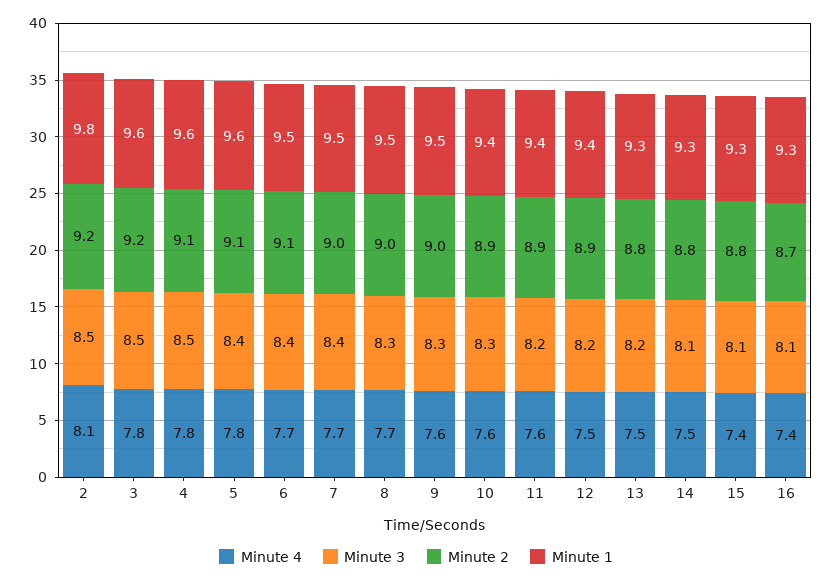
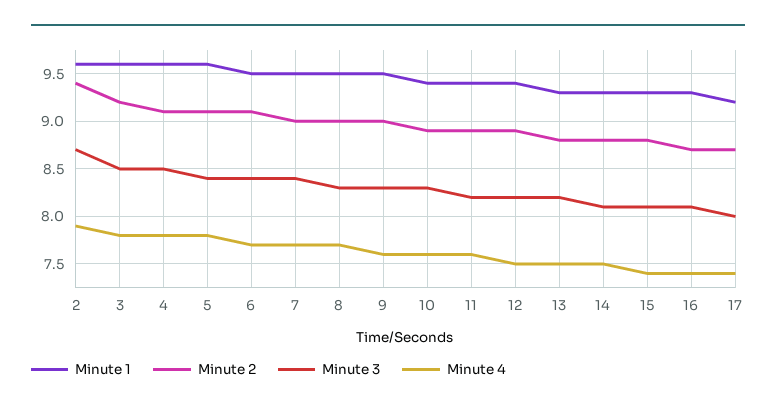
Minute 4, 2: 8.1 -> 7.9
Minute 3, 2: 8.5 -> 8.7
Minute 2, 2: 9.2 -> 9.4
Minute 1, 2: 9.8 -> 9.6
Minute 1, 17: none -> 9.2
Minute 2, 17: none -> 8.7
Minute 3, 17: none -> 8
Minute 4, 17: none -> 7.4

